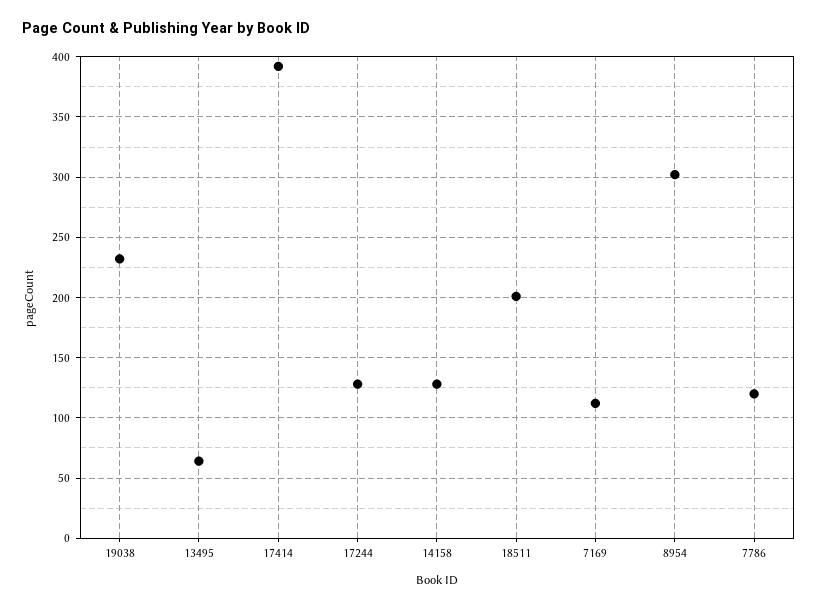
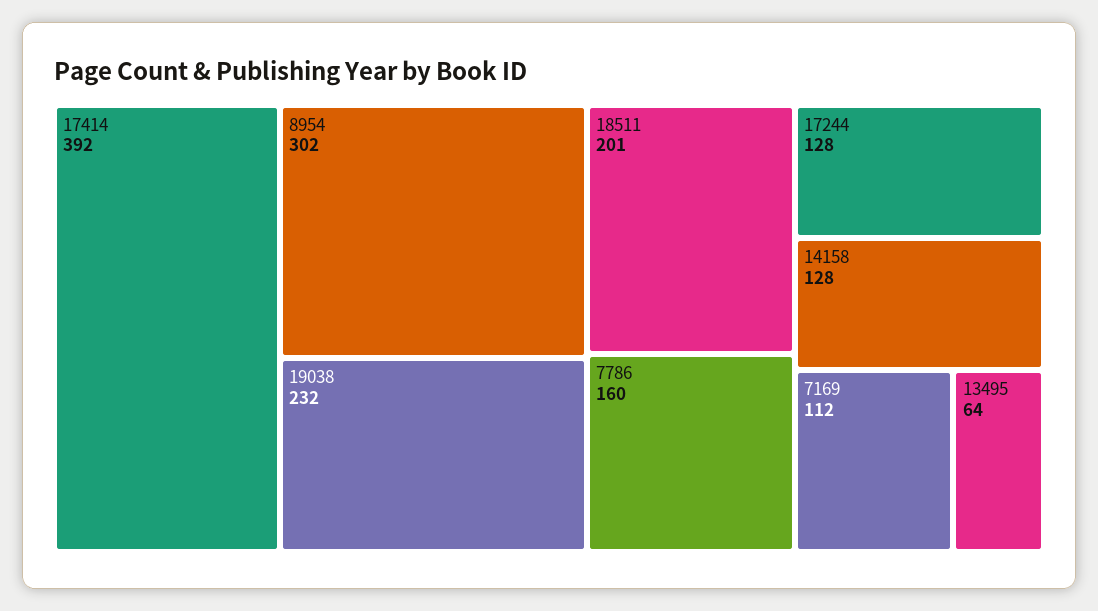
7786: 120 -> 160

